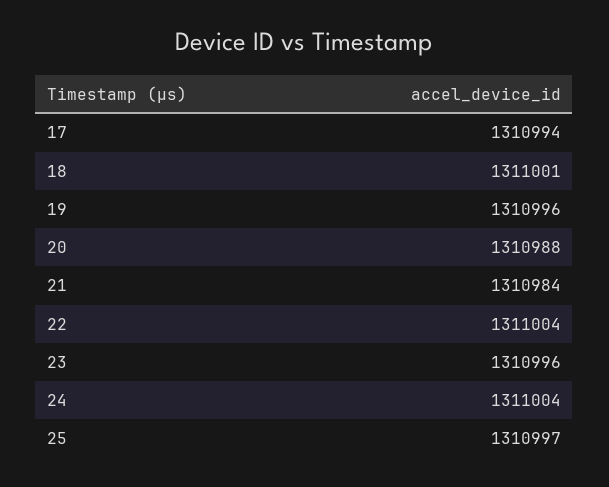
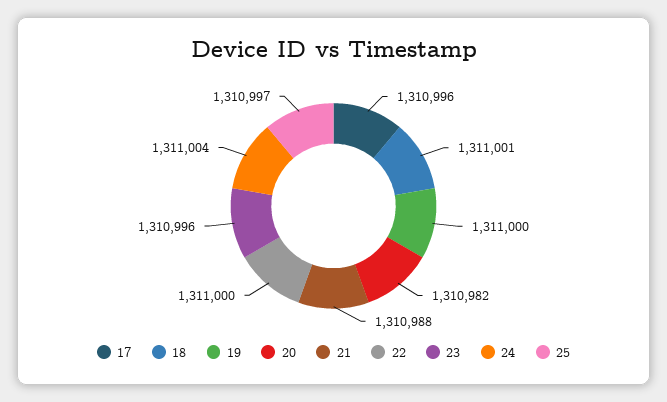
17: 1310994 -> 1310996
19: 1310996 -> 1311000
20: 1310988 -> 1310982
21: 1310984 -> 1310988
22: 1311004 -> 1311000

